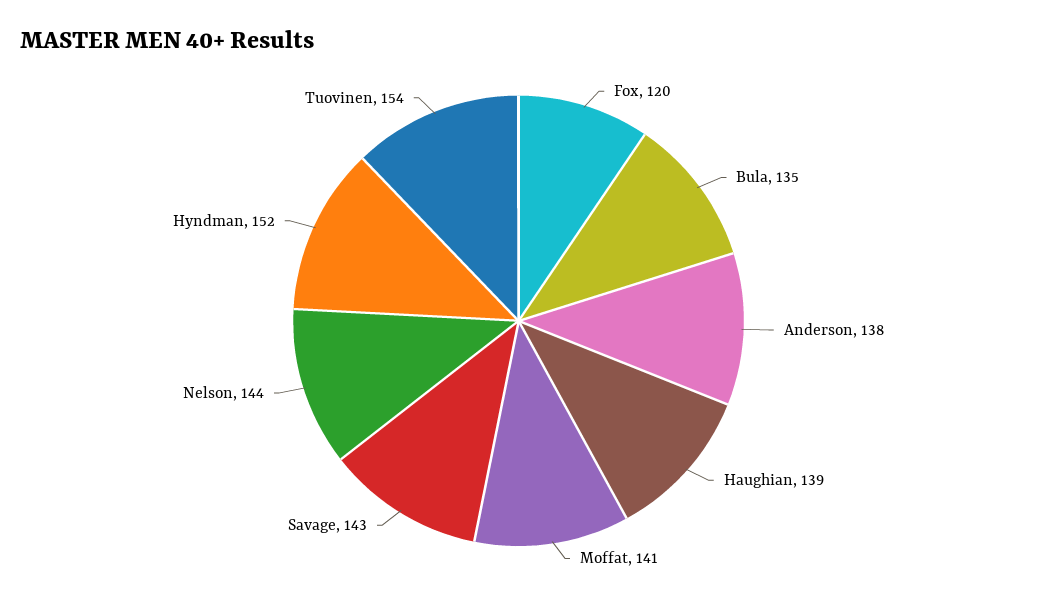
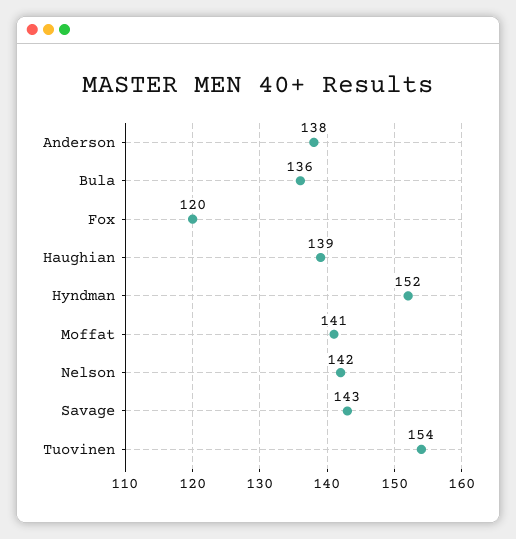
Bula: 135 -> 136
Nelson: 144 -> 142

